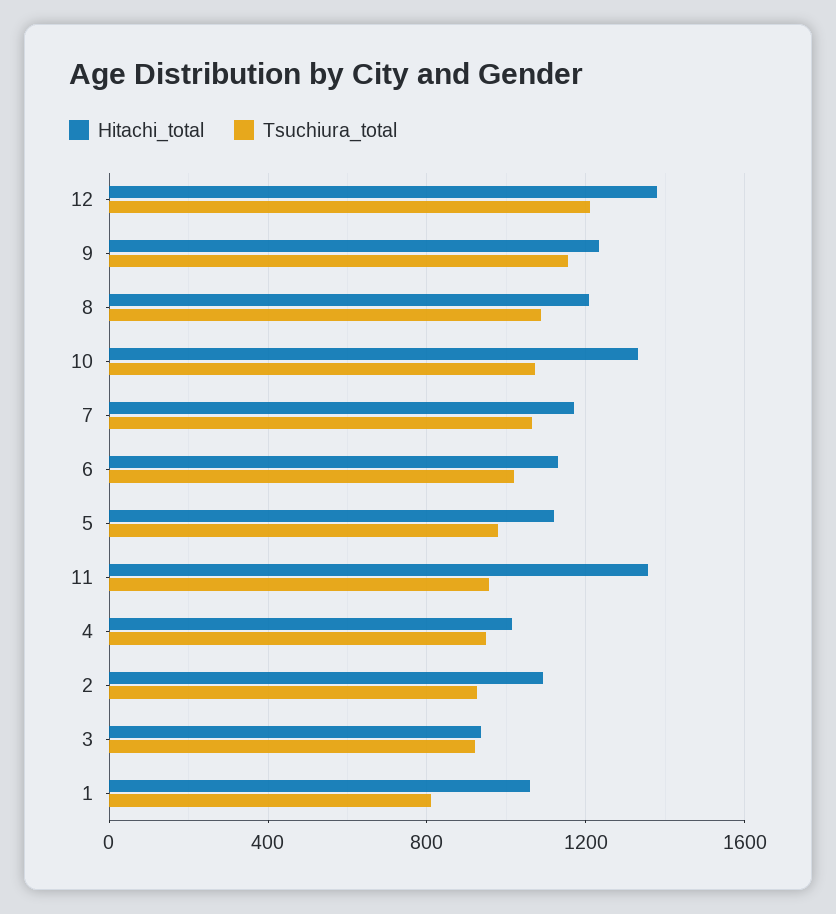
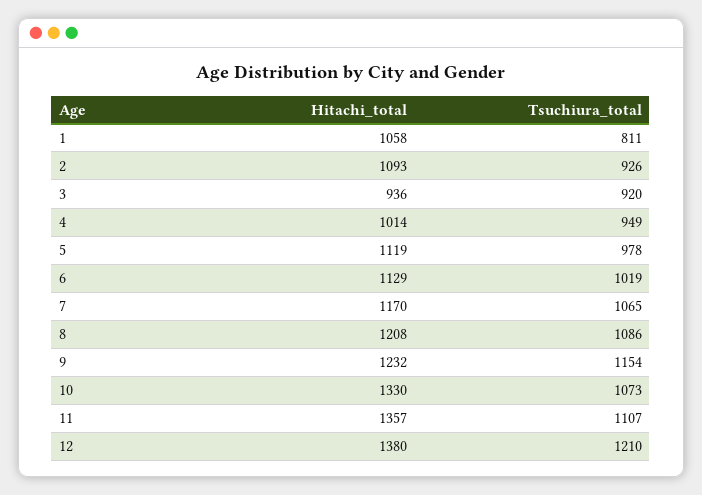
Tsuchiura_total, 11: 950 -> 1107

